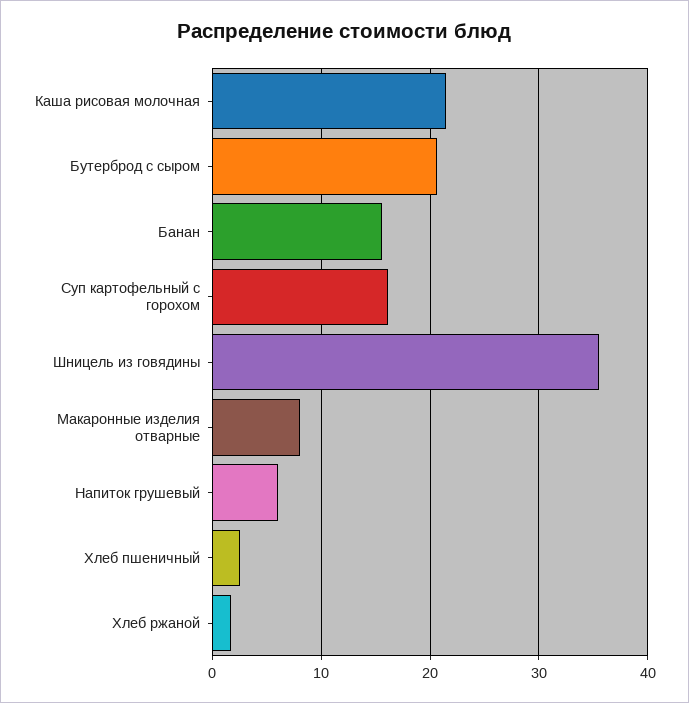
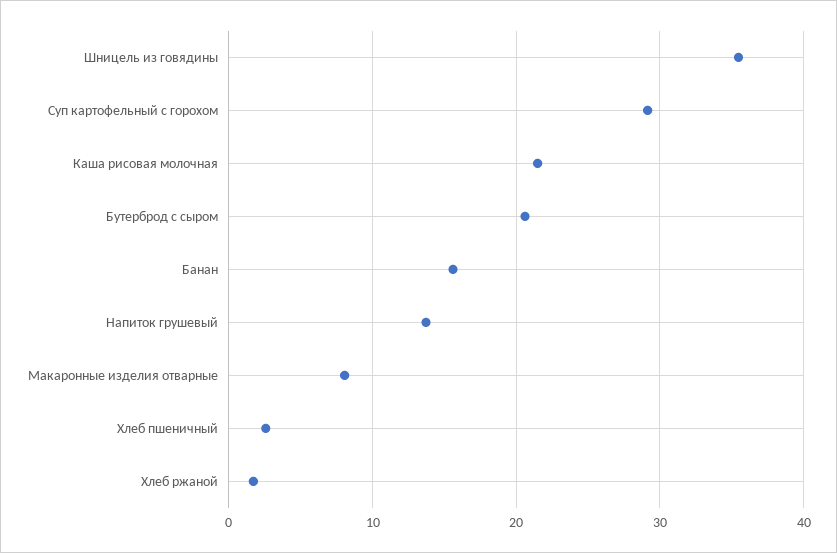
Суп картофельный с горохом: 16 -> 29
Напиток грушевый: 6 -> 14

